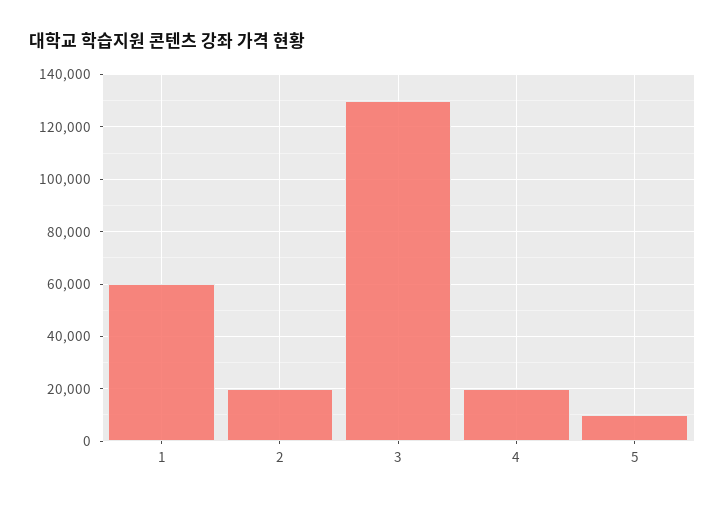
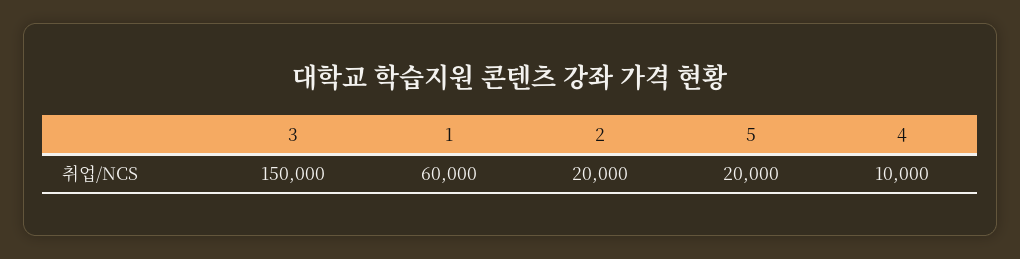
3: 130000 -> 150000
4: 20000 -> 10000
5: 10000 -> 20000

